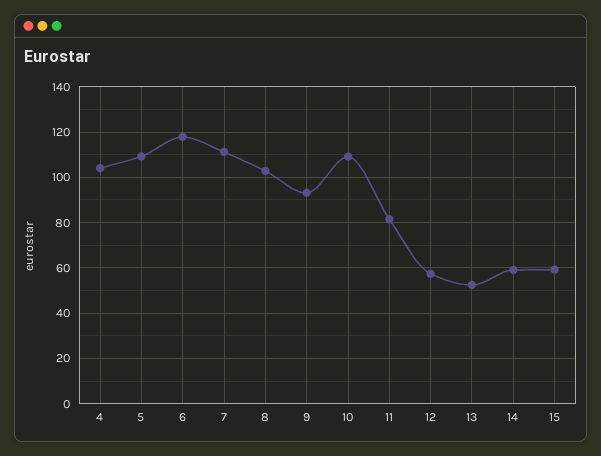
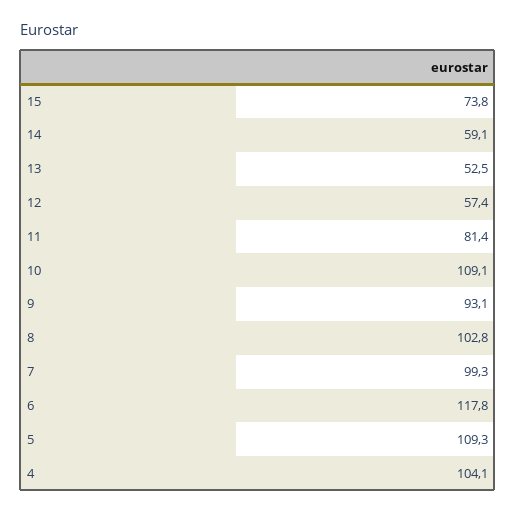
7: 110 -> 99.3
15: 60 -> 73.8

